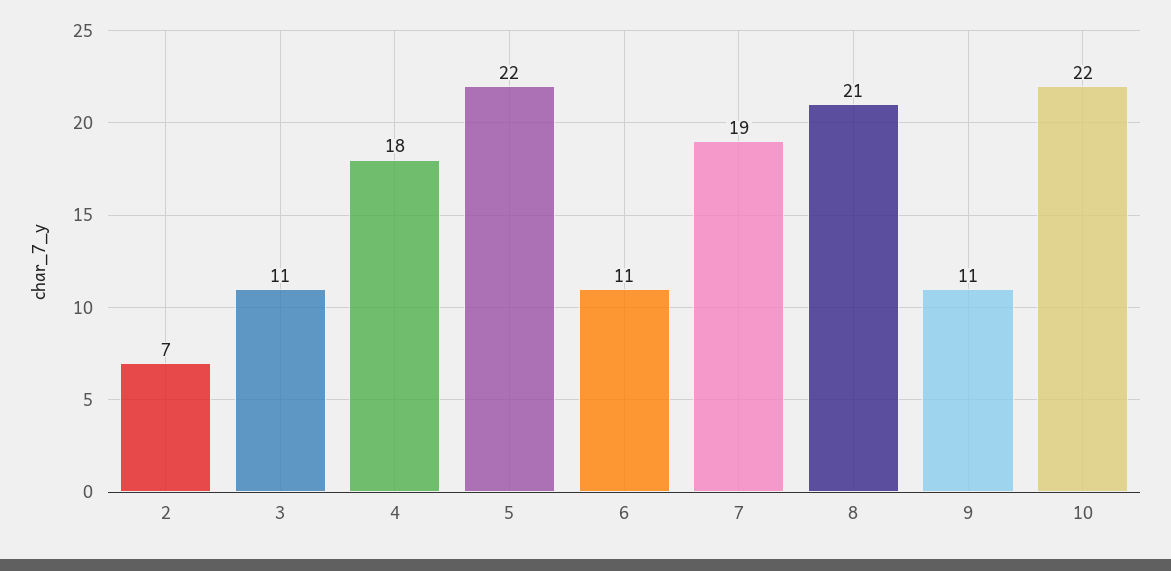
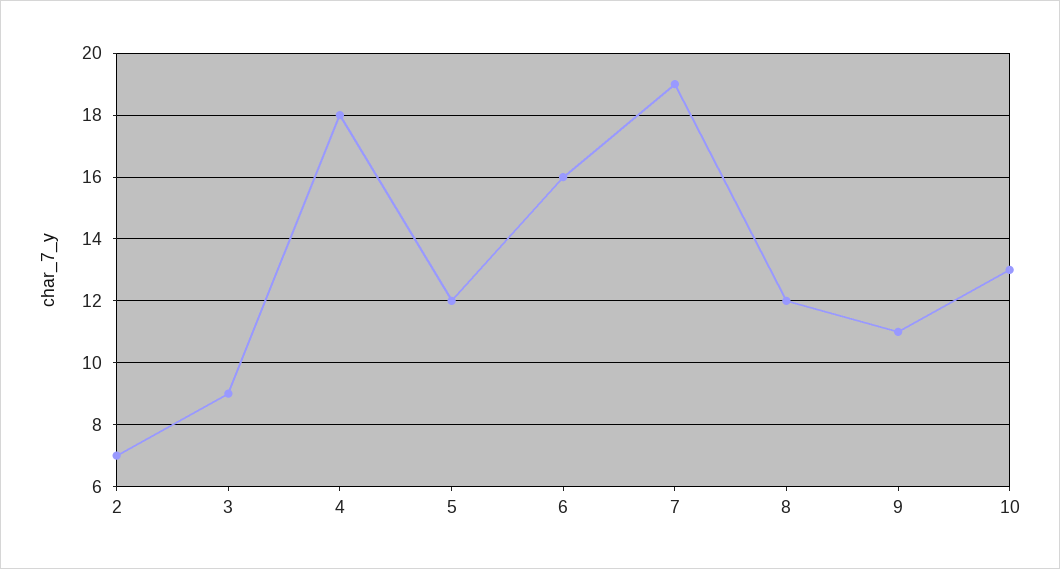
3: 11 -> 9
5: 22 -> 12
6: 11 -> 16
8: 21 -> 12
10: 22 -> 13

